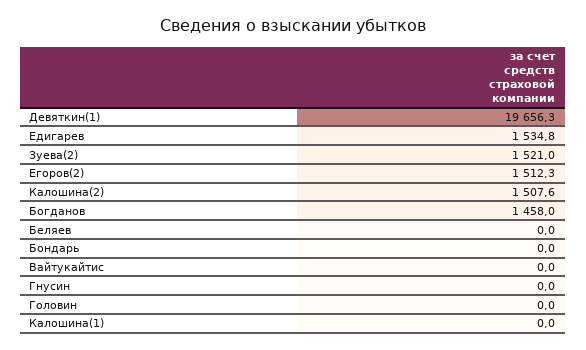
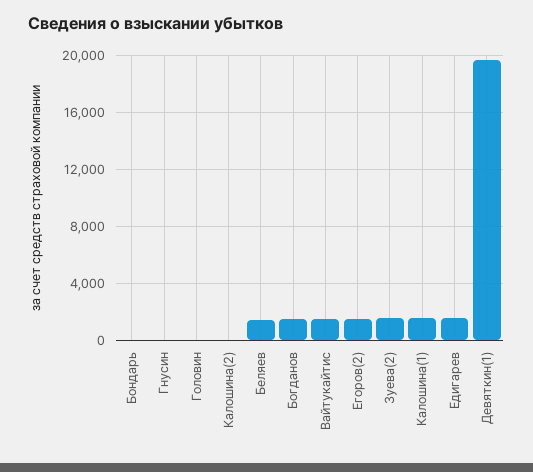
Калошина(2): 1507.6 -> 0
Беляев: 0 -> 1500
Вайтукайтис: 0 -> 1500
Калошина(1): 0 -> 1500

